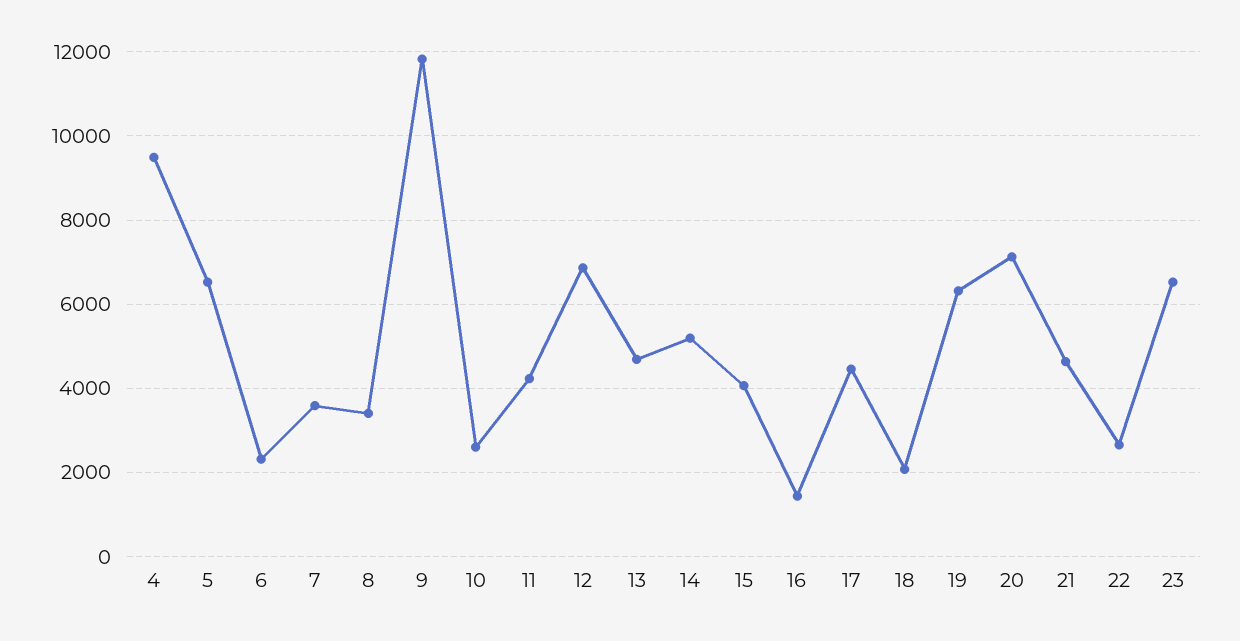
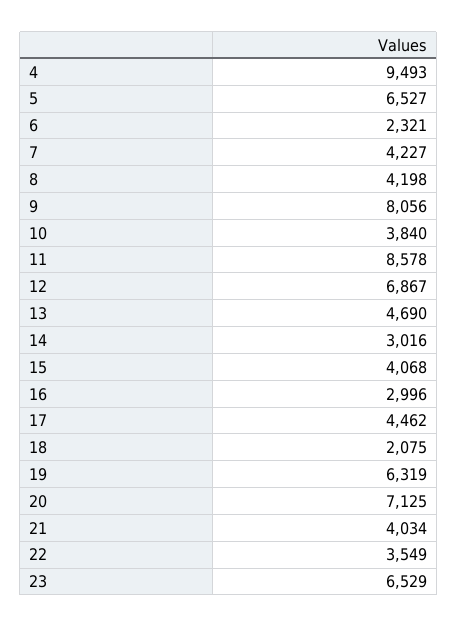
7: 3600 -> 4227
8: 3400 -> 4198
9: 11800 -> 8056
10: 2600 -> 3840
11: 4200 -> 8578
14: 5200 -> 3016
16: 1400 -> 2996
21: 4600 -> 4034
22: 2600 -> 3549

